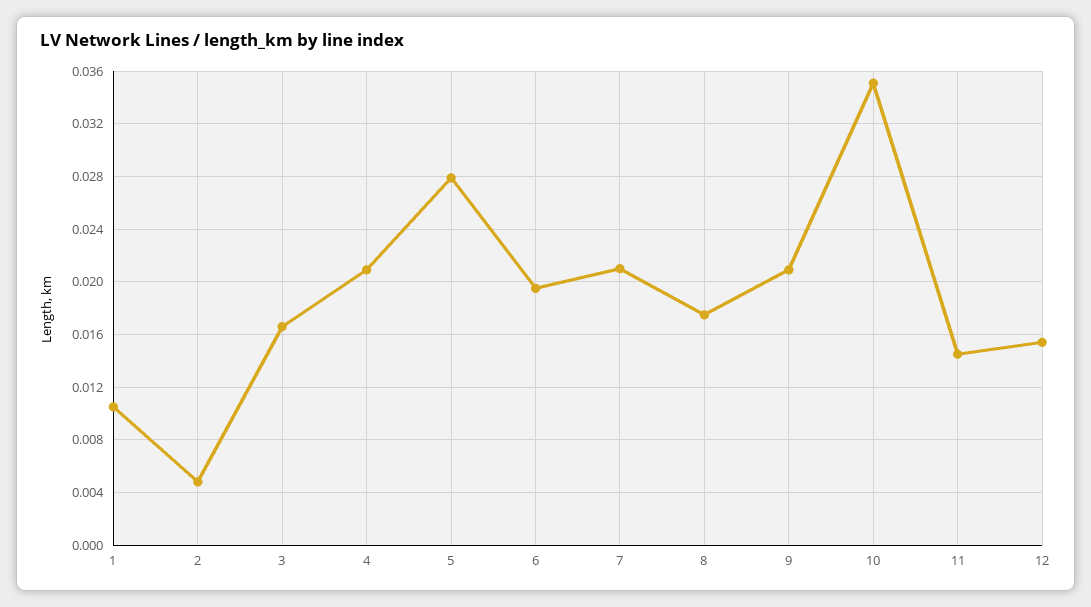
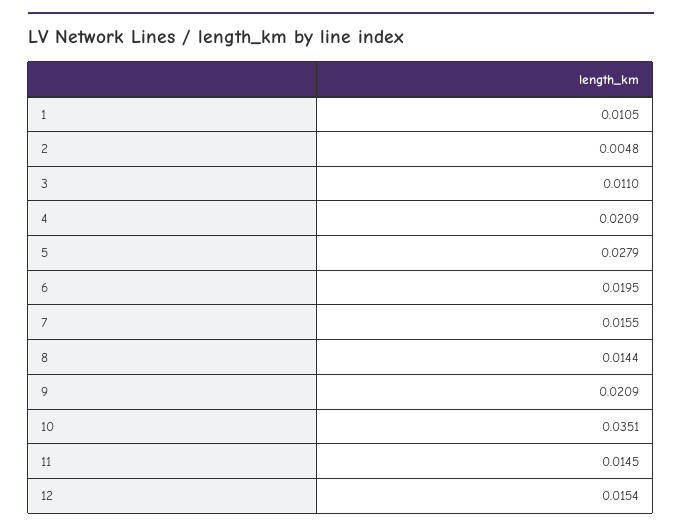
3: 0.0165 -> 0.011
7: 0.021 -> 0.0155
8: 0.0175 -> 0.0144

